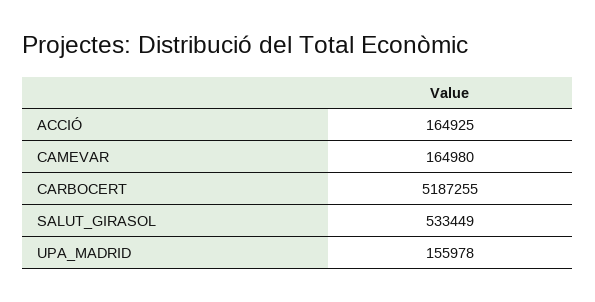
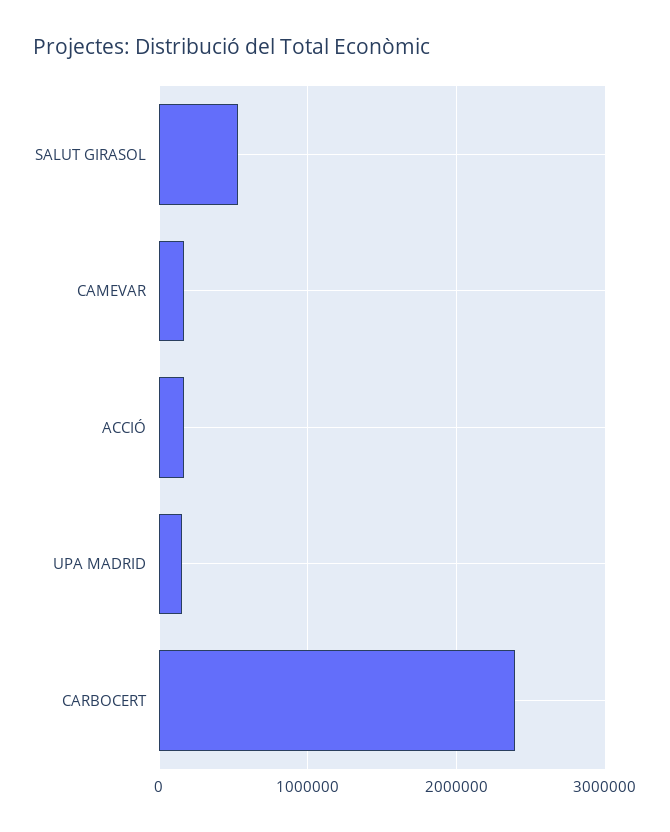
CARBOCERT: 5187255 -> 2400000

